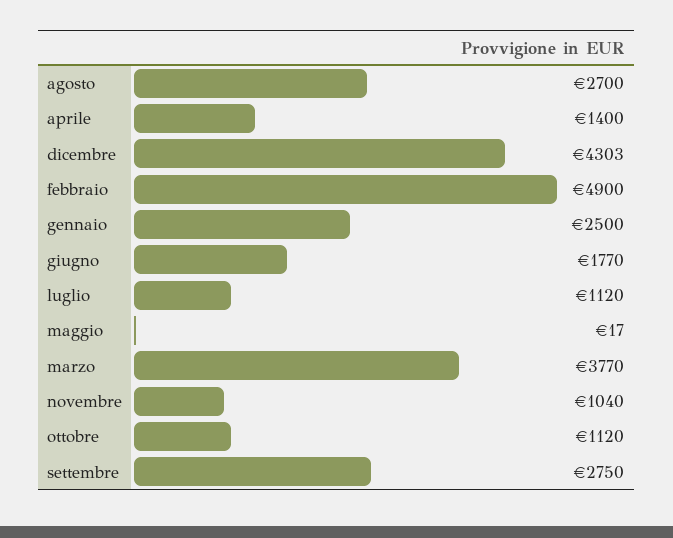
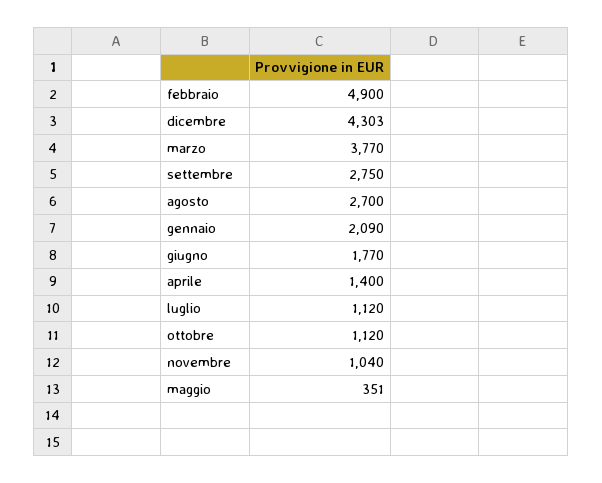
gennaio: 2500 -> 2090
maggio: 17 -> 351

